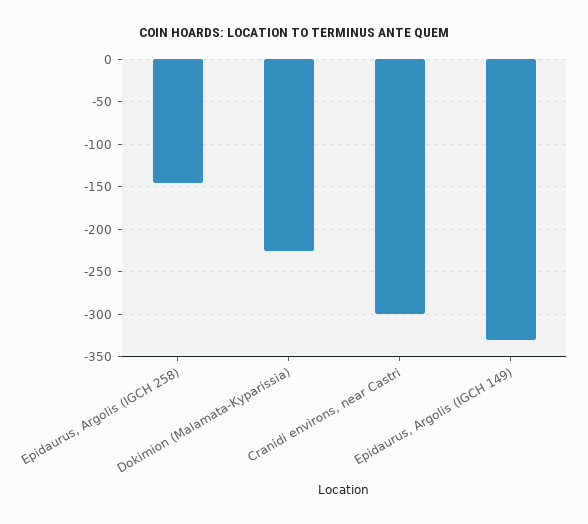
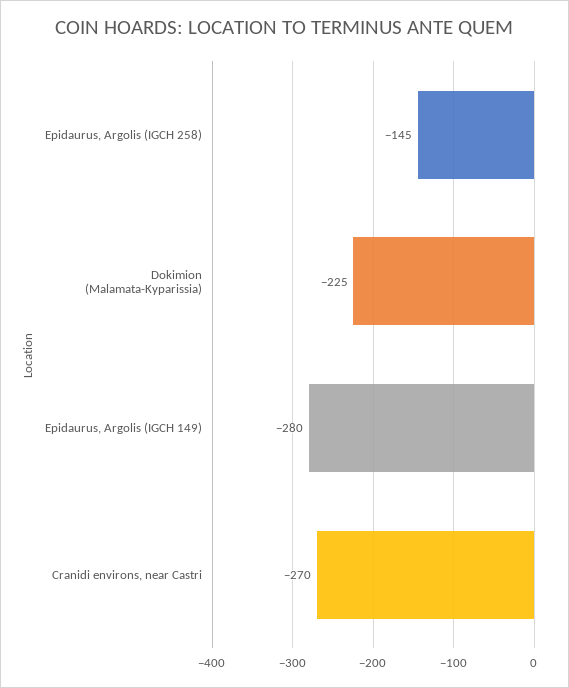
Cranidi environs, near Castri: -300 -> -270
Epidaurus, Argolis (IGCH 149): -330 -> -280

